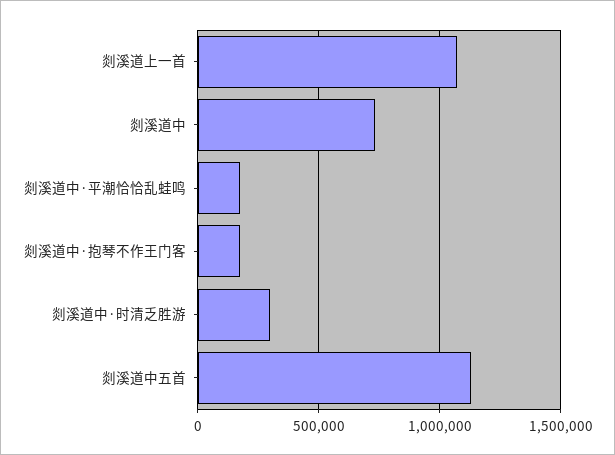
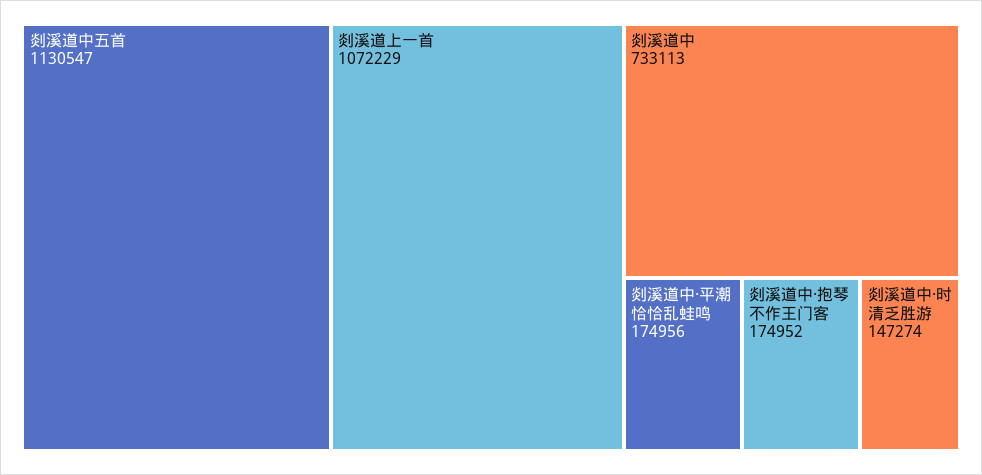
剡溪道中·时清乏胜游: 300000 -> 147274

